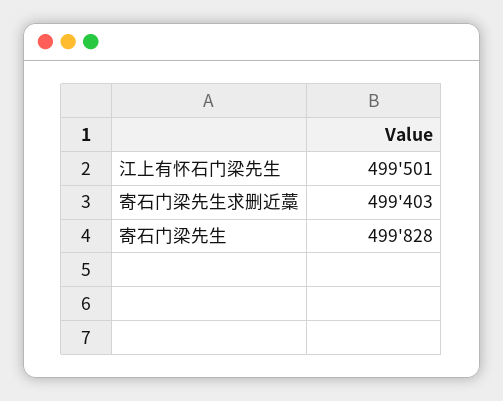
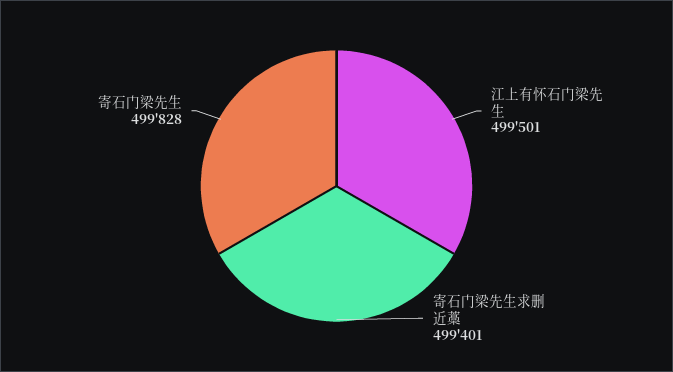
寄石门梁先生求删近藁: 499403 -> 499401

